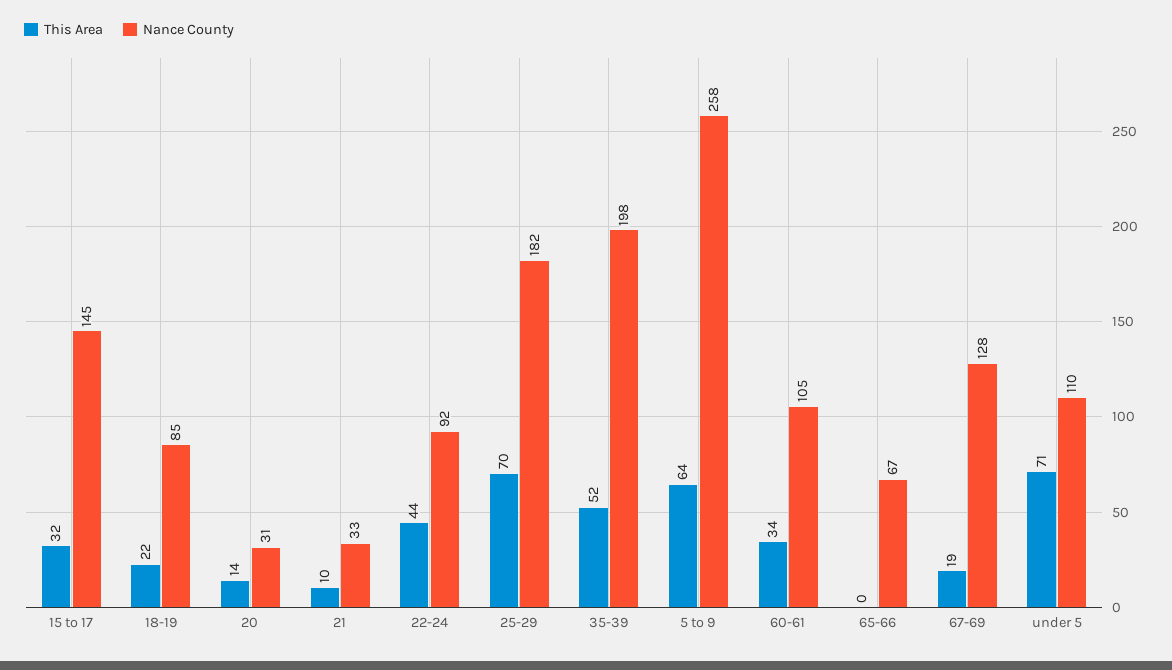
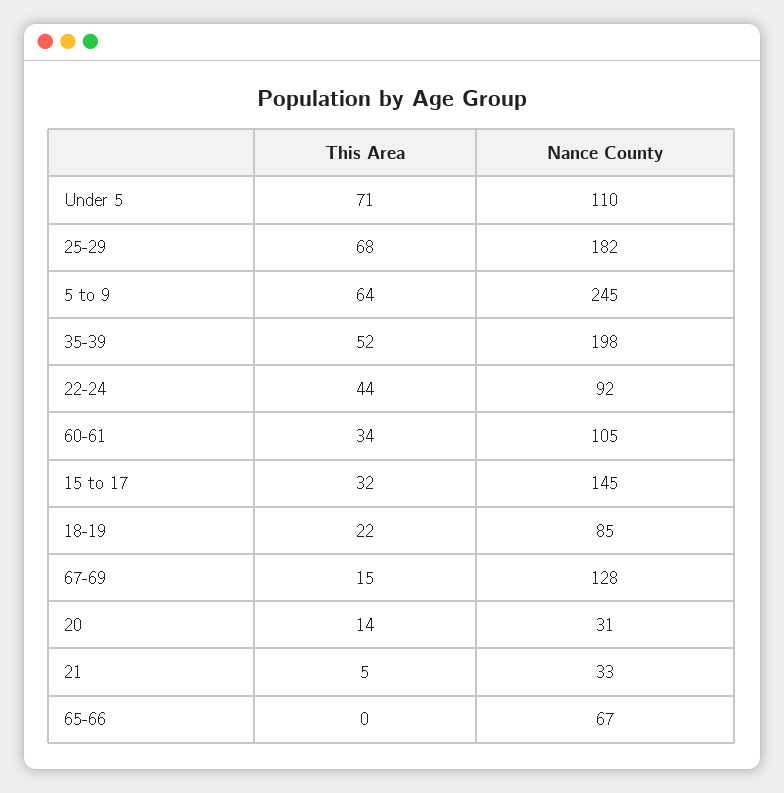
This Area, 21: 10 -> 5
This Area, 25-29: 70 -> 68
Nance County, 5 to 9: 258 -> 245
This Area, 67-69: 19 -> 15

